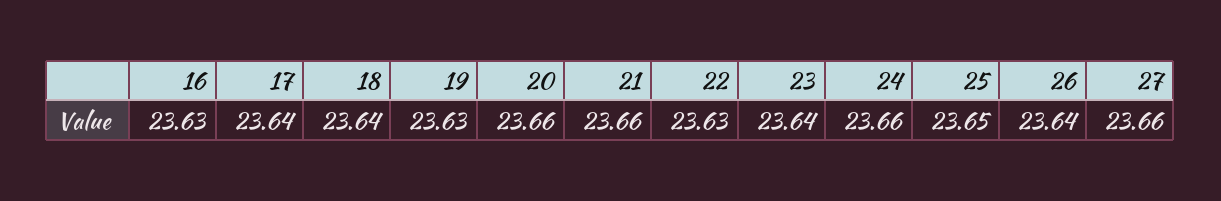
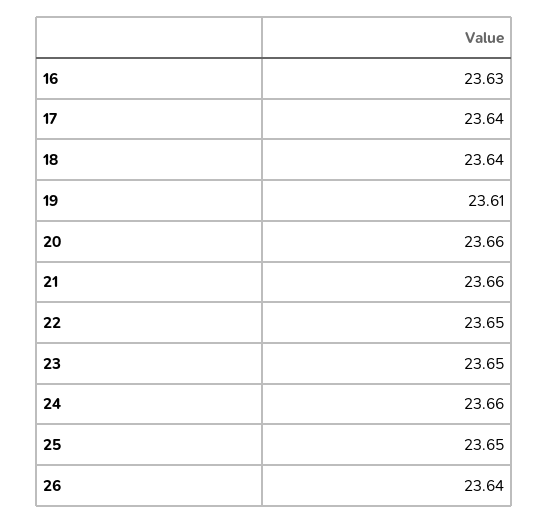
19: 23.63 -> 23.61
22: 23.63 -> 23.65
23: 23.64 -> 23.65
27: 23.66 -> none

